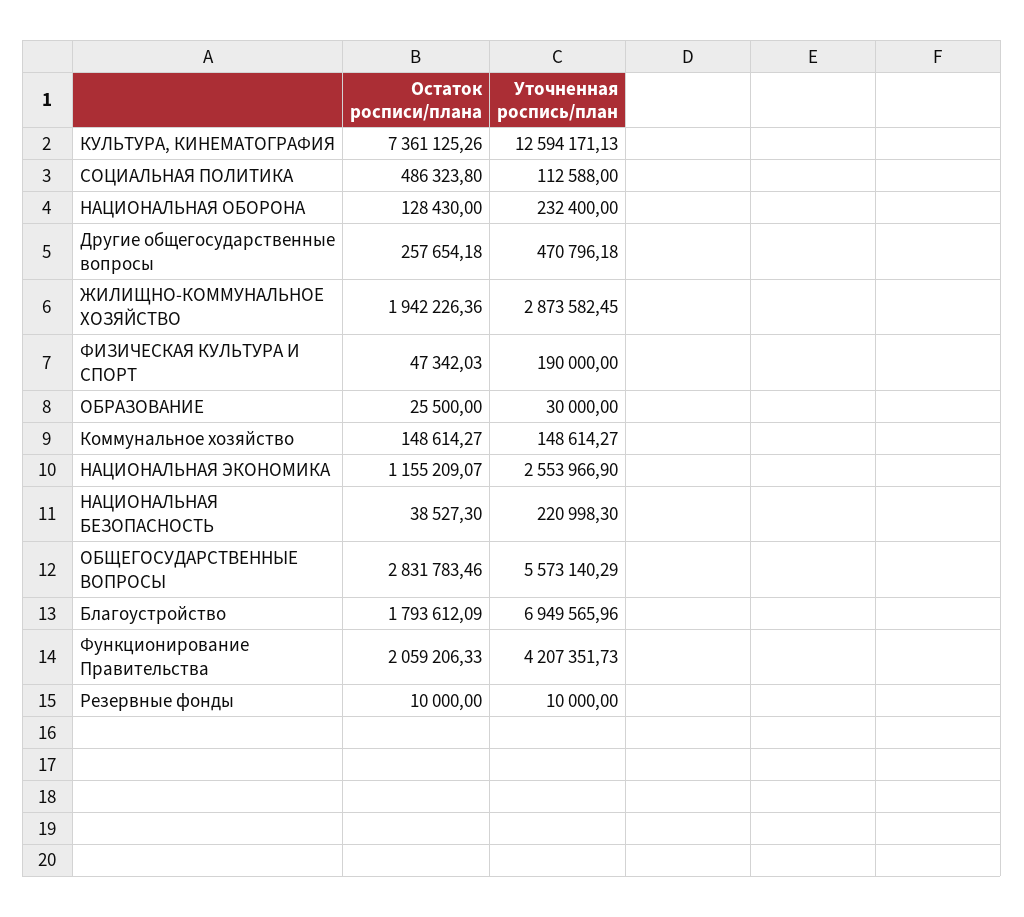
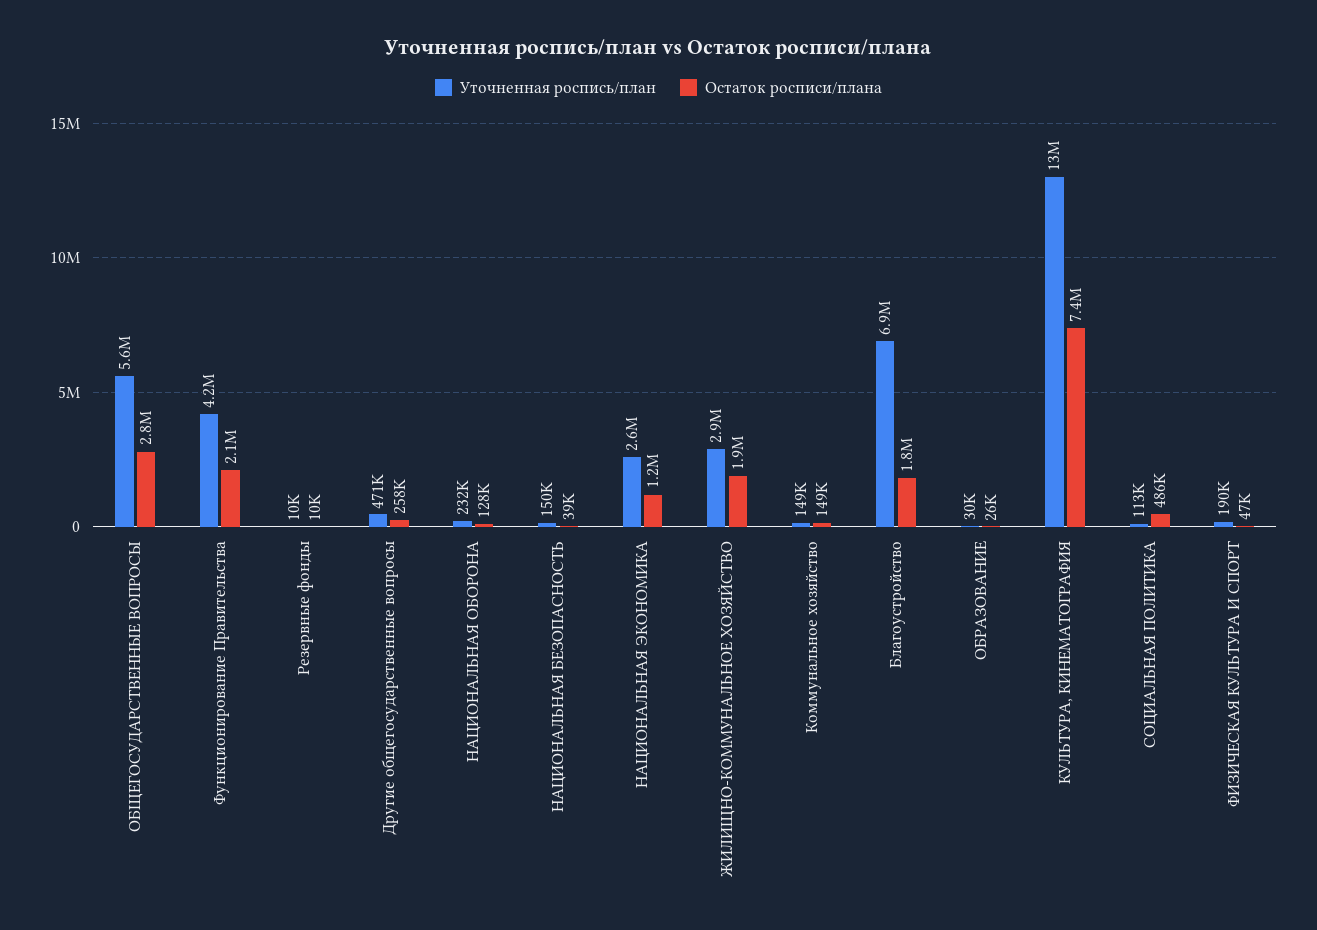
Уточненная роспись/план, НАЦИОНАЛЬНАЯ БЕЗОПАСНОСТЬ: 220998.3 -> 150000

